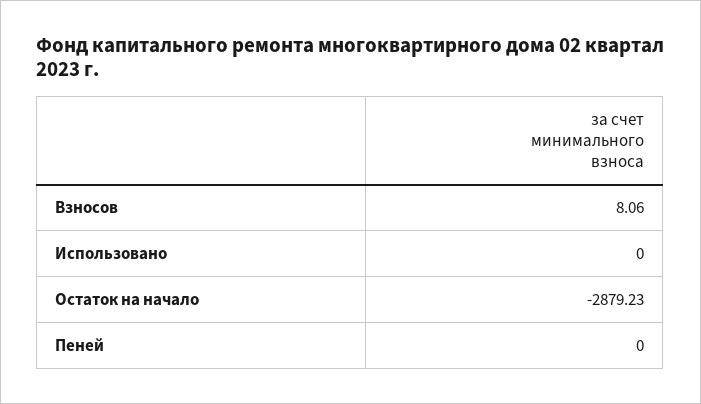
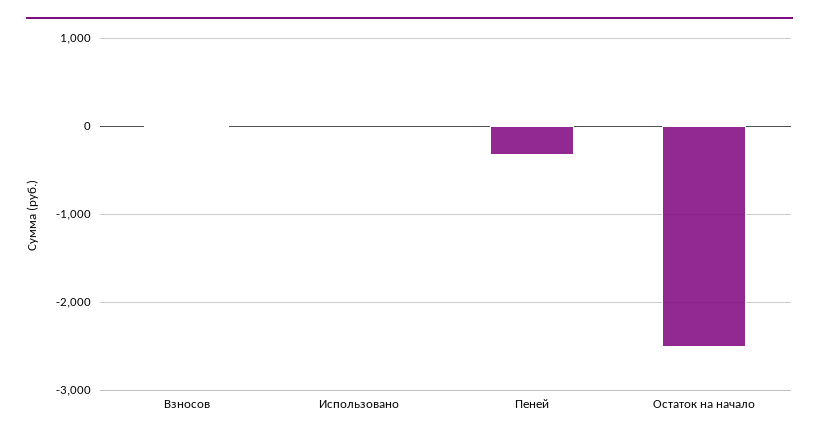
Остаток на начало: -2879.23 -> -2500
Пеней: 0 -> -300

